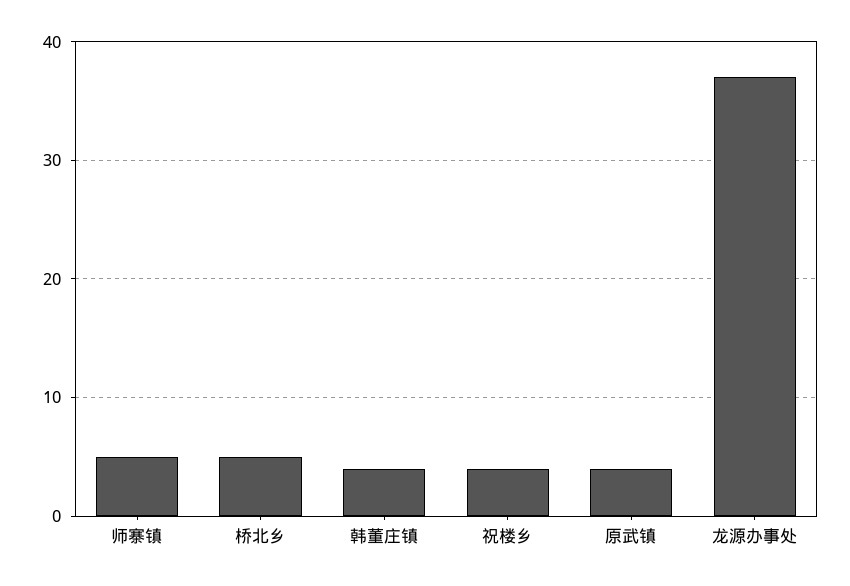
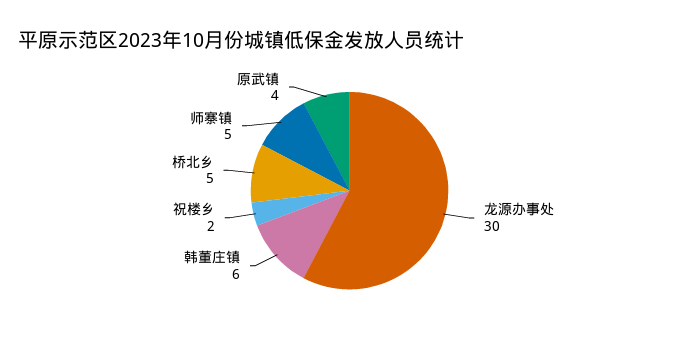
韩董庄镇: 4 -> 6
祝楼乡: 4 -> 2
龙源办事处: 37 -> 30

